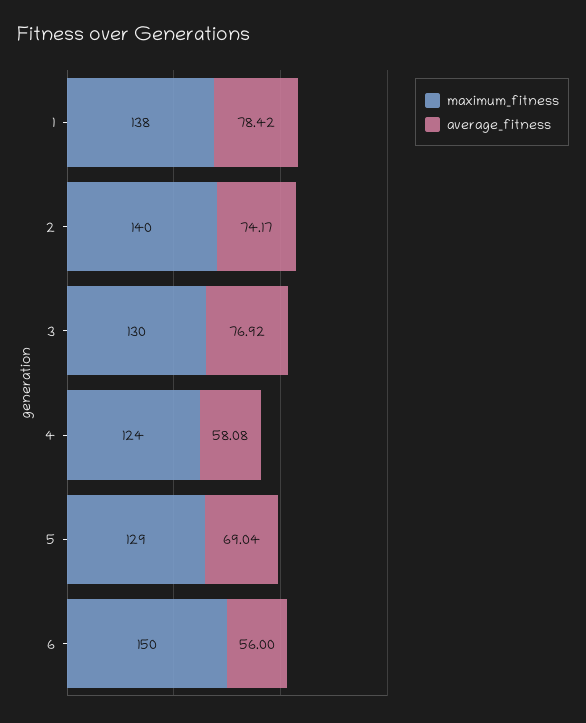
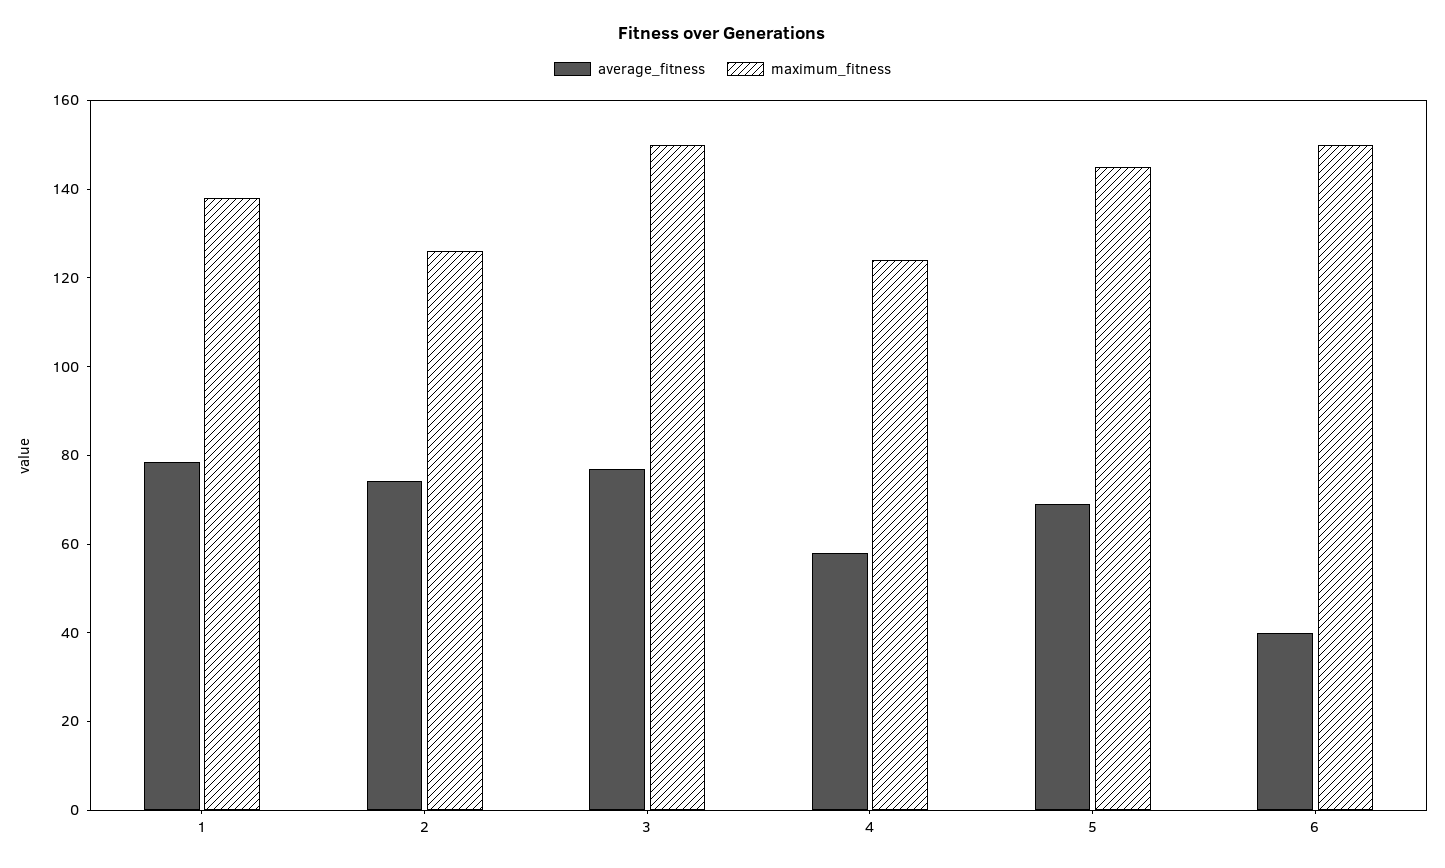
maximum_fitness, 2: 140 -> 125
maximum_fitness, 3: 130 -> 150
maximum_fitness, 5: 129 -> 145
average_fitness, 6: 56 -> 40

